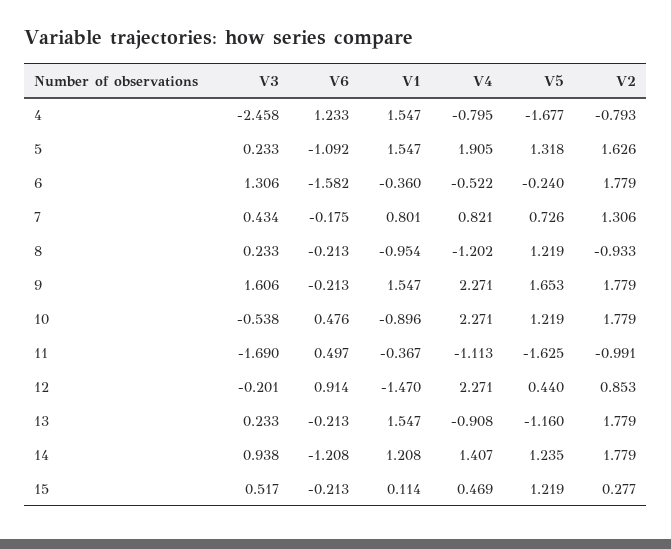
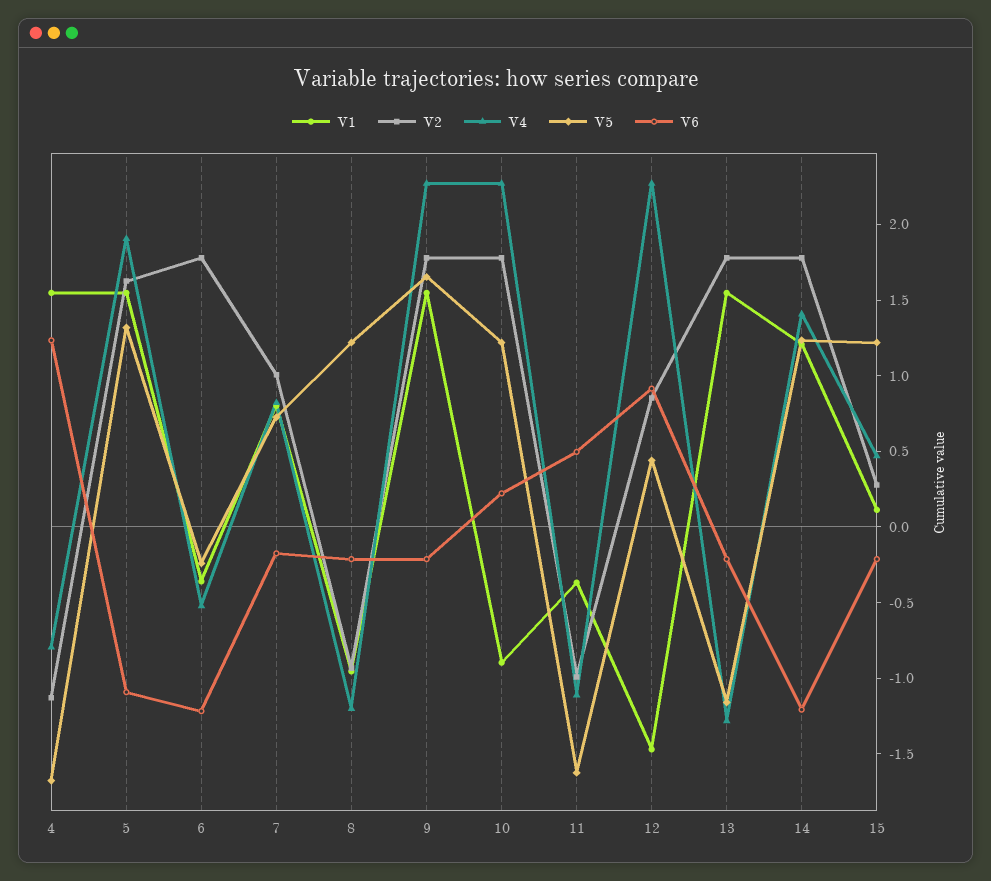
V3, 4: -2.458 -> none
V2, 4: -0.793 -> -1.1
V3, 5: 0.233 -> none
V3, 6: 1.306 -> none
V6, 6: -1.582 -> -1.2
V3, 7: 0.434 -> none
V2, 7: 1.306 -> 1
V3, 8: 0.233 -> none
V3, 9: 1.606 -> none
V3, 10: -0.538 -> none
V6, 10: 0.476 -> 0.2
V3, 11: -1.69 -> none
V3, 12: -0.201 -> none
V3, 13: 0.233 -> none
V4, 13: -0.908 -> -1.3
V3, 14: 0.938 -> none
V3, 15: 0.517 -> none

